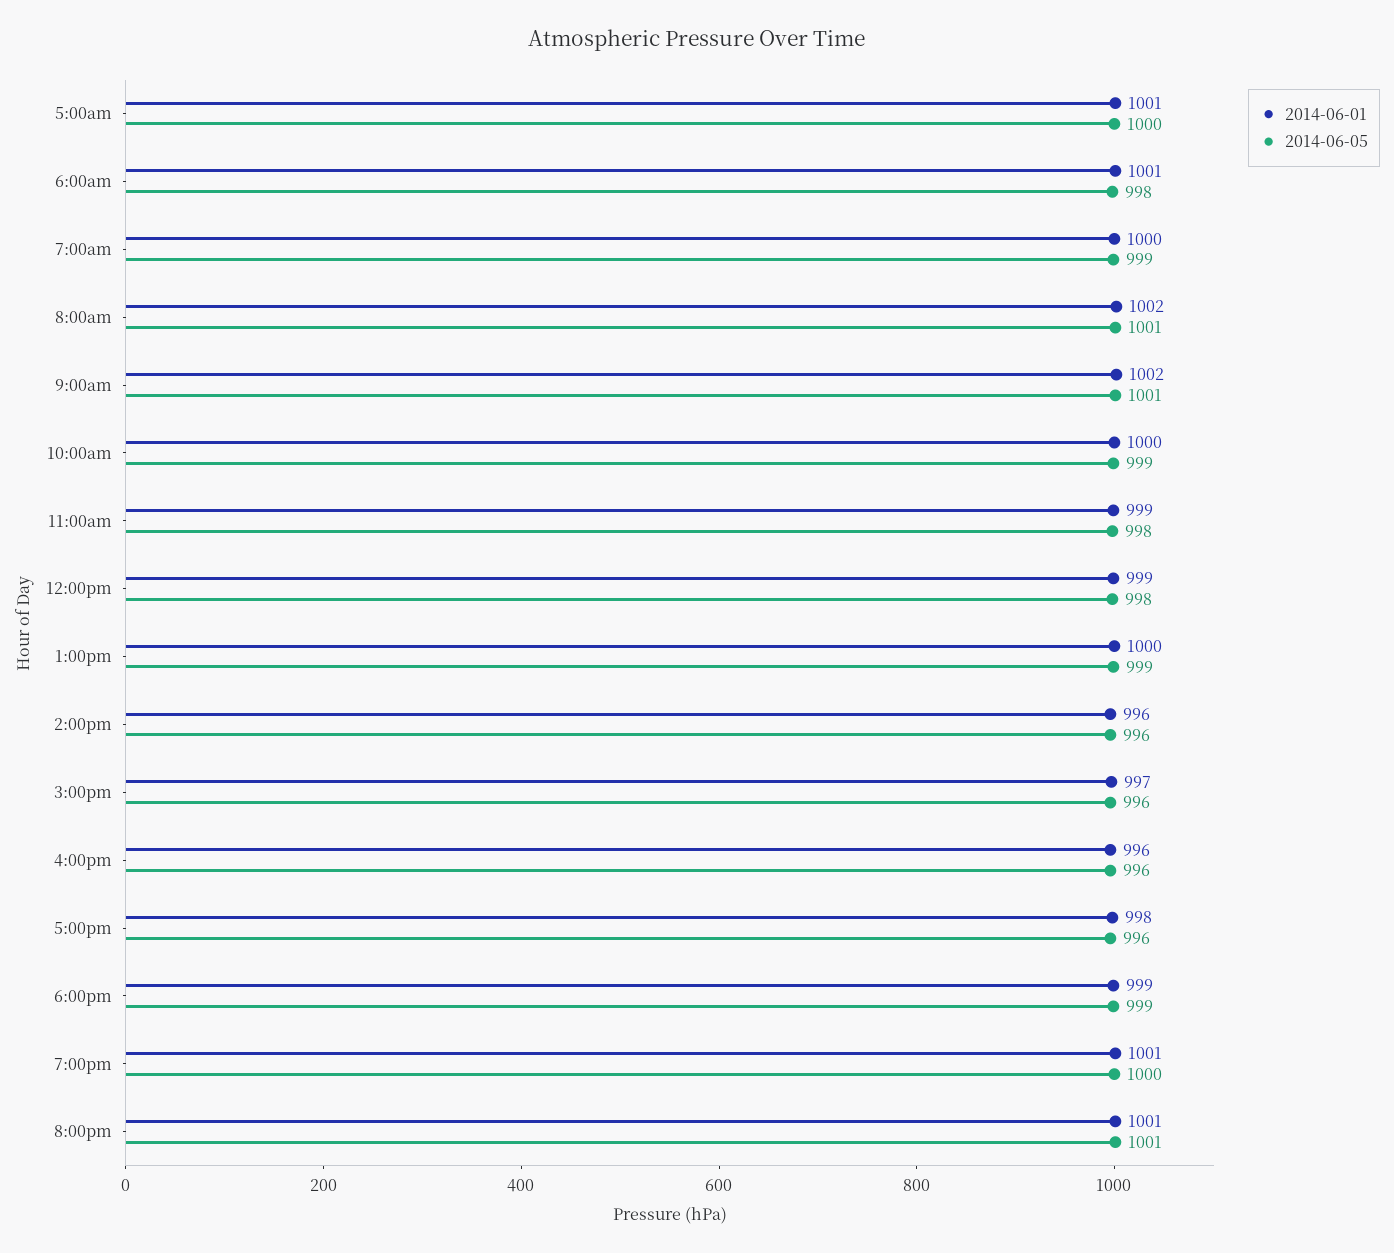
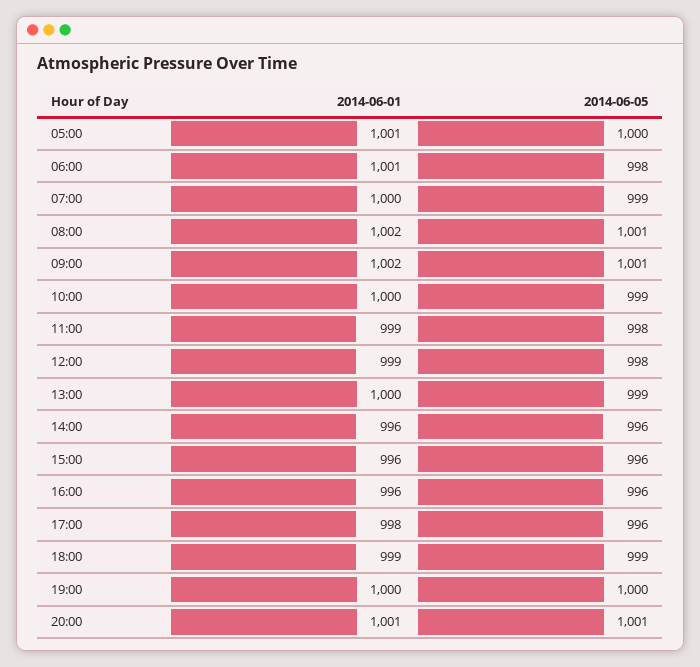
2014-06-01, 3:00pm: 997 -> 996
2014-06-01, 7:00pm: 1001 -> 1000

